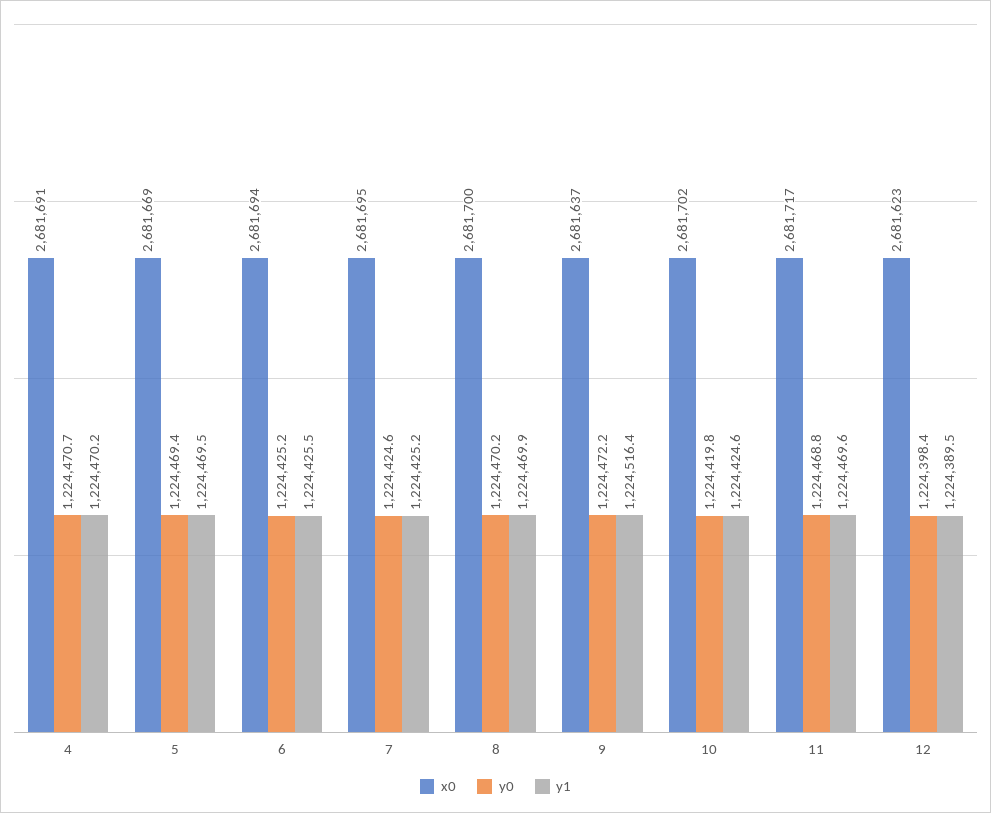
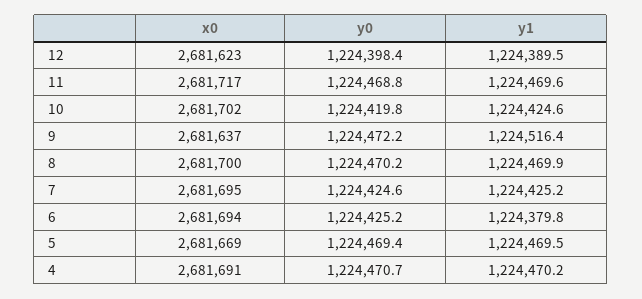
y1, 6: 1224425.5 -> 1224379.8

